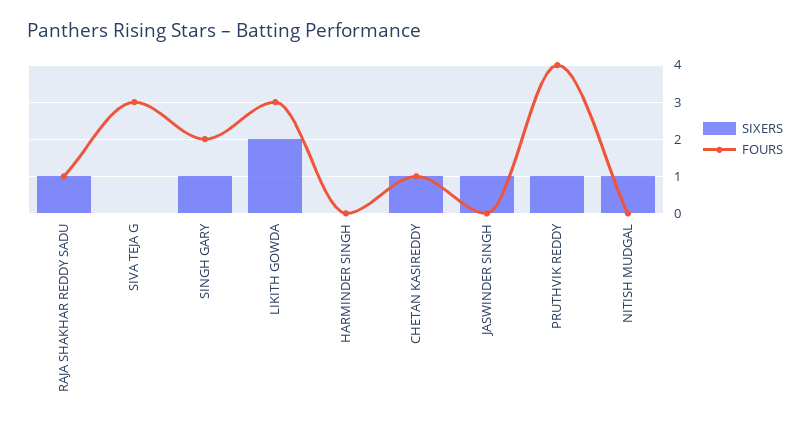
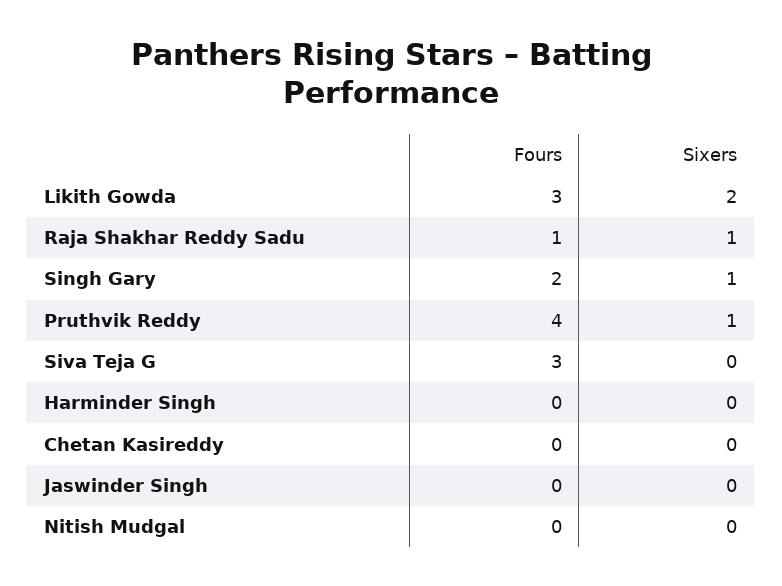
SIXERS, CHETAN KASIREDDY: 1 -> 0
FOURS, CHETAN KASIREDDY: 1 -> 0
SIXERS, JASWINDER SINGH: 1 -> 0
SIXERS, NITISH MUDGAL: 1 -> 0

